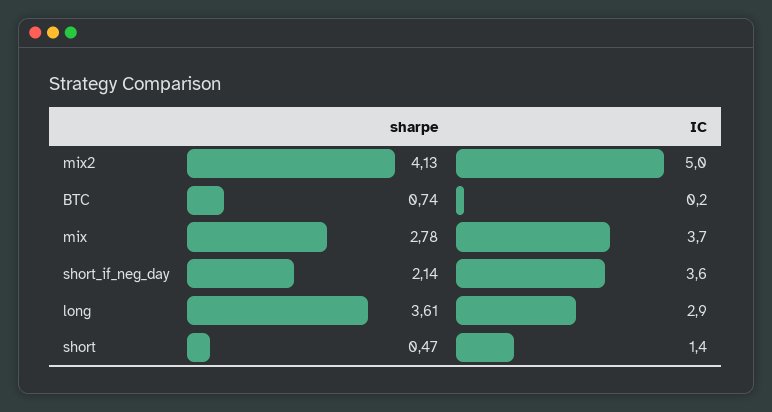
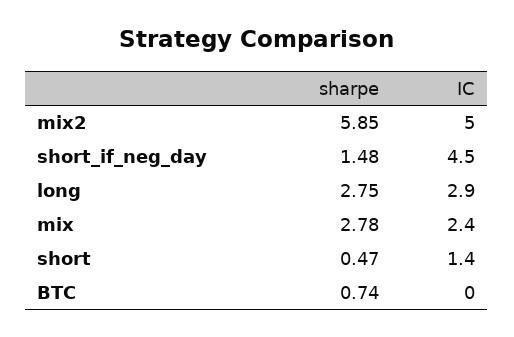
sharpe, mix2: 4.13 -> 5.85
IC, BTC: 0.2 -> 0
IC, mix: 3.7 -> 2.4
sharpe, short_if_neg_day: 2.14 -> 1.48
IC, short_if_neg_day: 3.6 -> 4.5
sharpe, long: 3.61 -> 2.75

